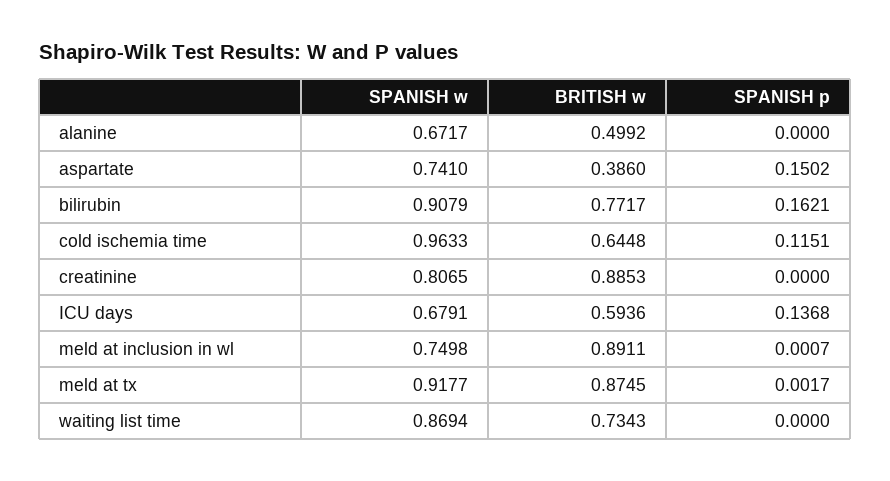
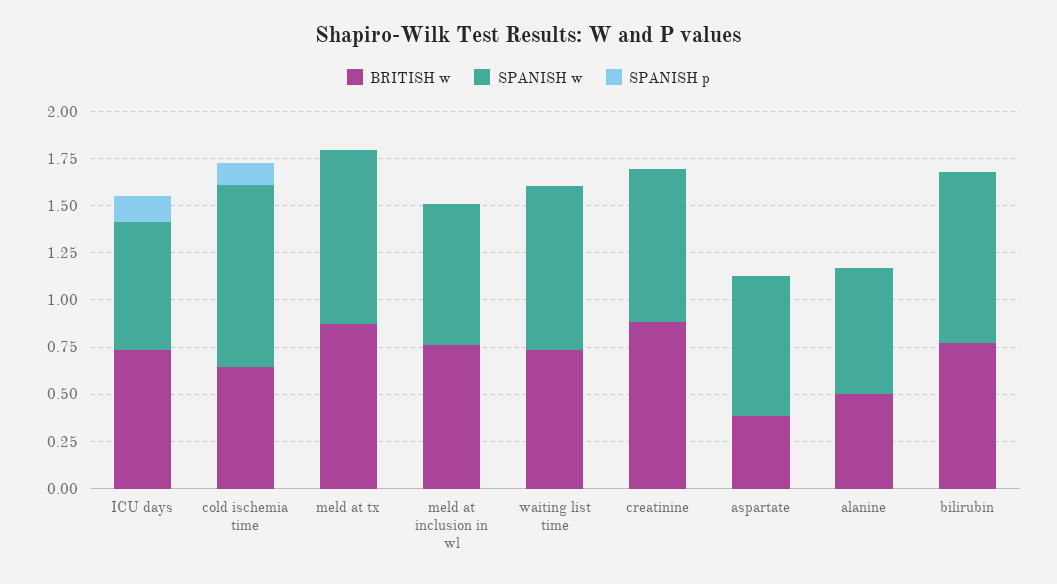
SPANISH p, aspartate: 0.1502 -> 0
SPANISH p, bilirubin: 0.1621 -> 0
BRITISH w, ICU days: 0.5936 -> 0.75
BRITISH w, meld at inclusion in wl: 0.8911 -> 0.75

